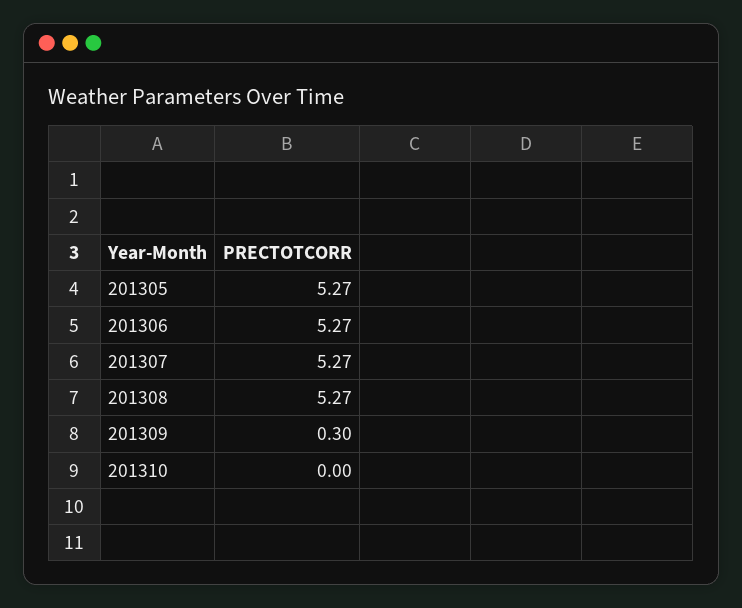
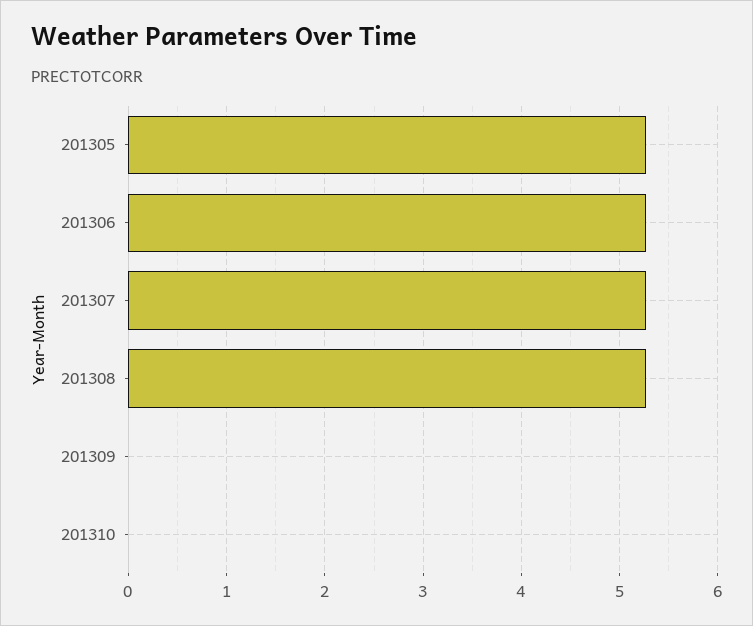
201309: 0.3 -> 0

